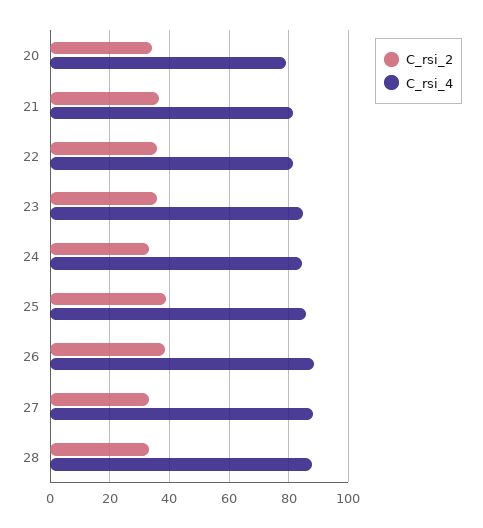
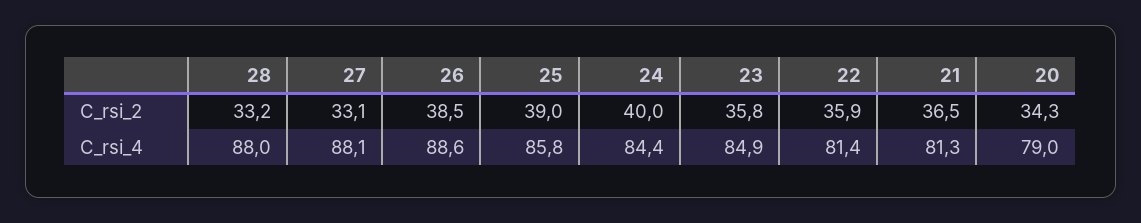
C_rsi_2, 24: 32.5 -> 40

